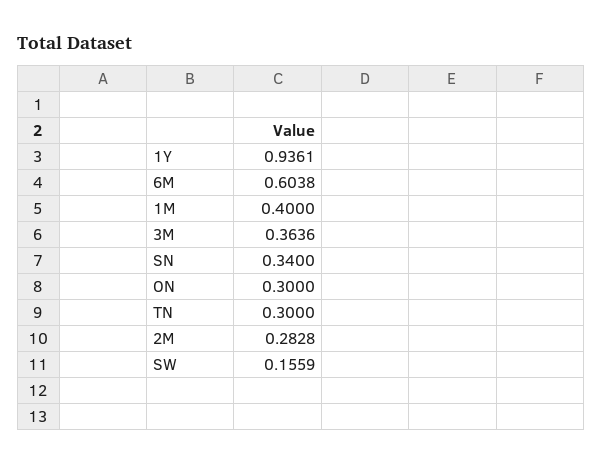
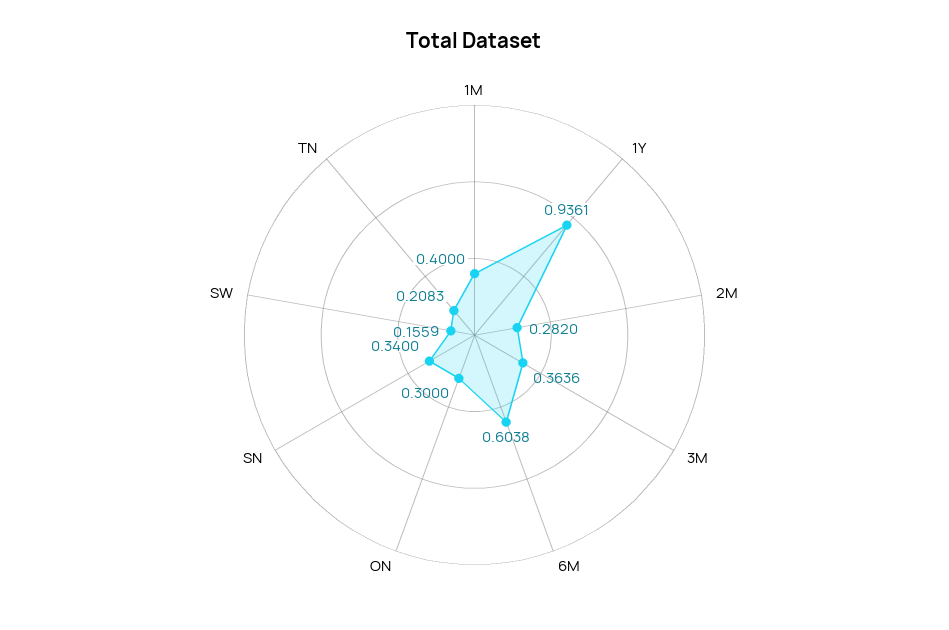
TN: 0.3 -> 0.2083
2M: 0.2828 -> 0.282

